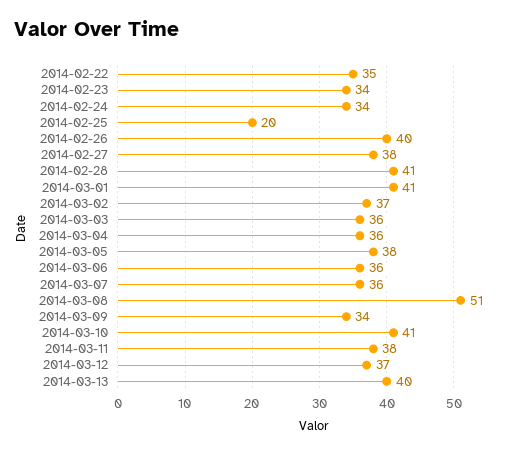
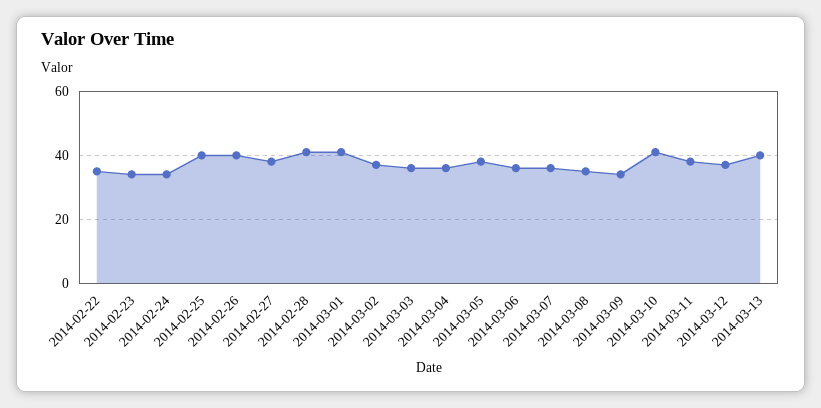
2014-02-25: 20 -> 40
2014-03-08: 51 -> 35

